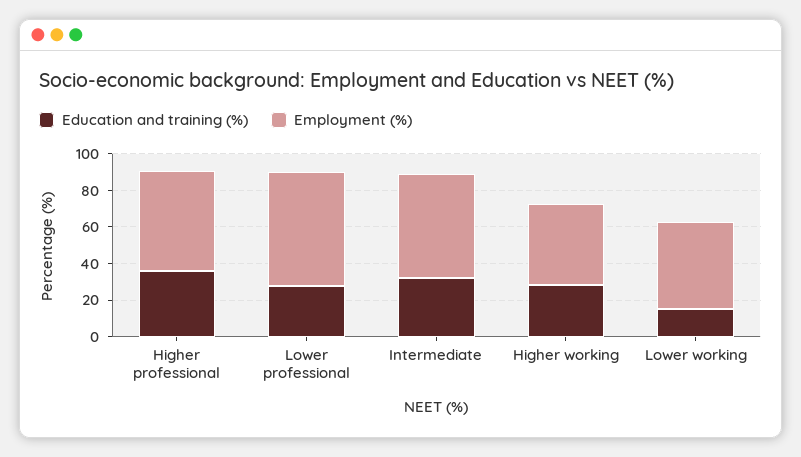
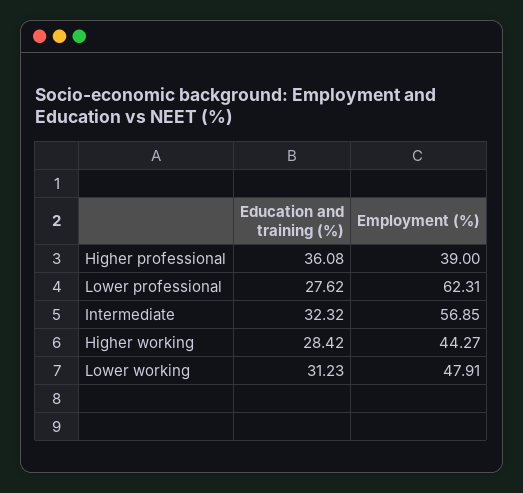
Employment (%), Higher professional: 55 -> 39
Education and training (%), Lower working: 15 -> 31.23

